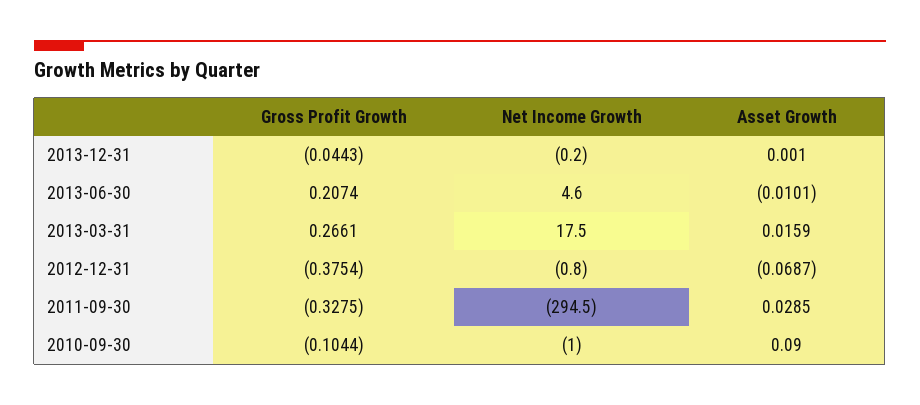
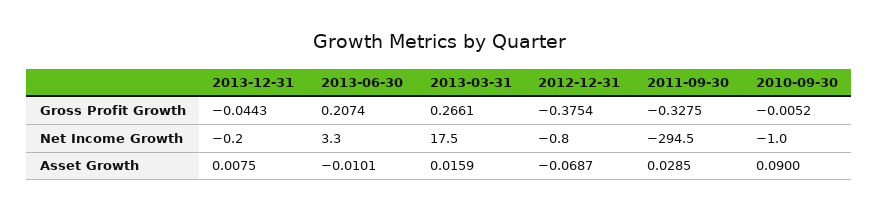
Asset Growth, 2013-12-31: 0.001 -> 0.0075
Net Income Growth, 2013-06-30: 4.6 -> 3.3
Gross Profit Growth, 2010-09-30: -0.1044 -> -0.0052

